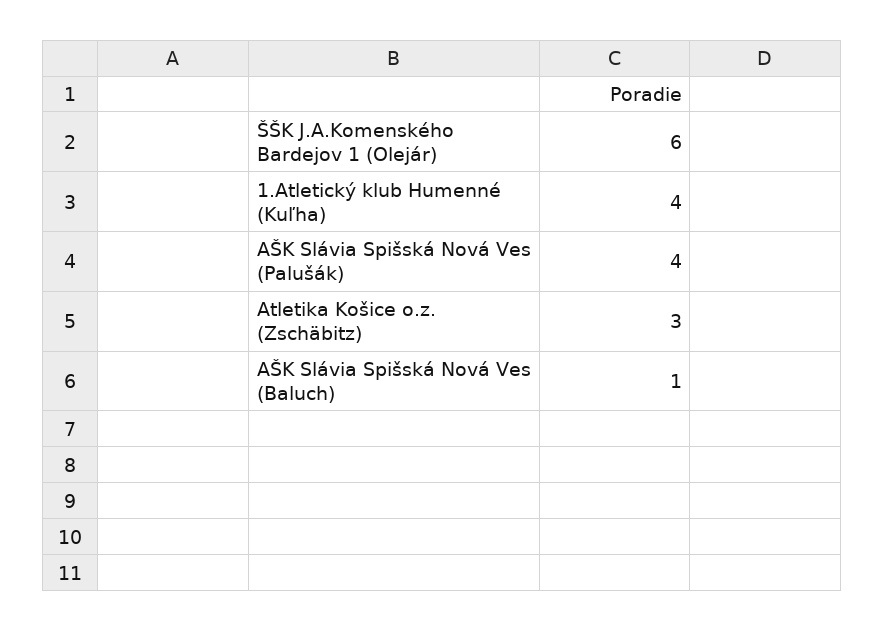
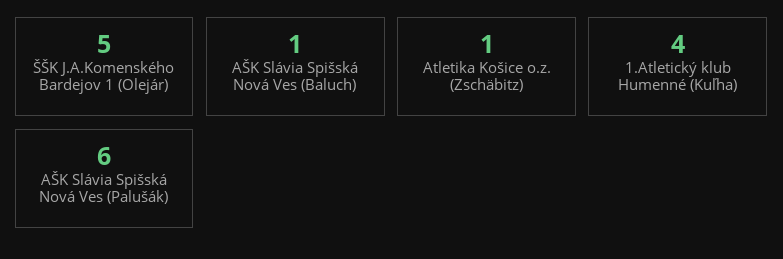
ŠŠK J.A.Komenského Bardejov 1 (Olejár): 6 -> 5
AŠK Slávia Spišská Nová Ves (Palušák): 4 -> 6
Atletika Košice o.z. (Zschäbitz): 3 -> 1

